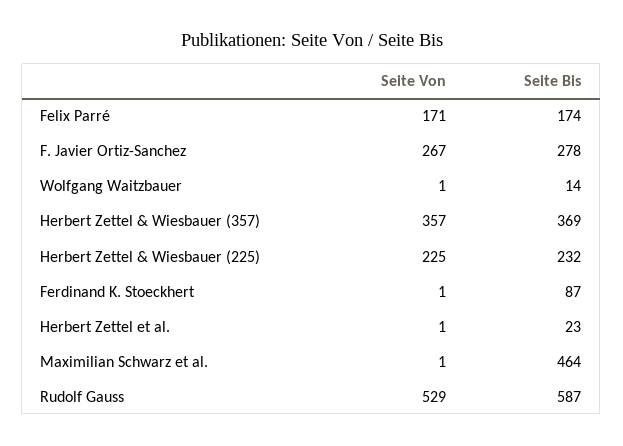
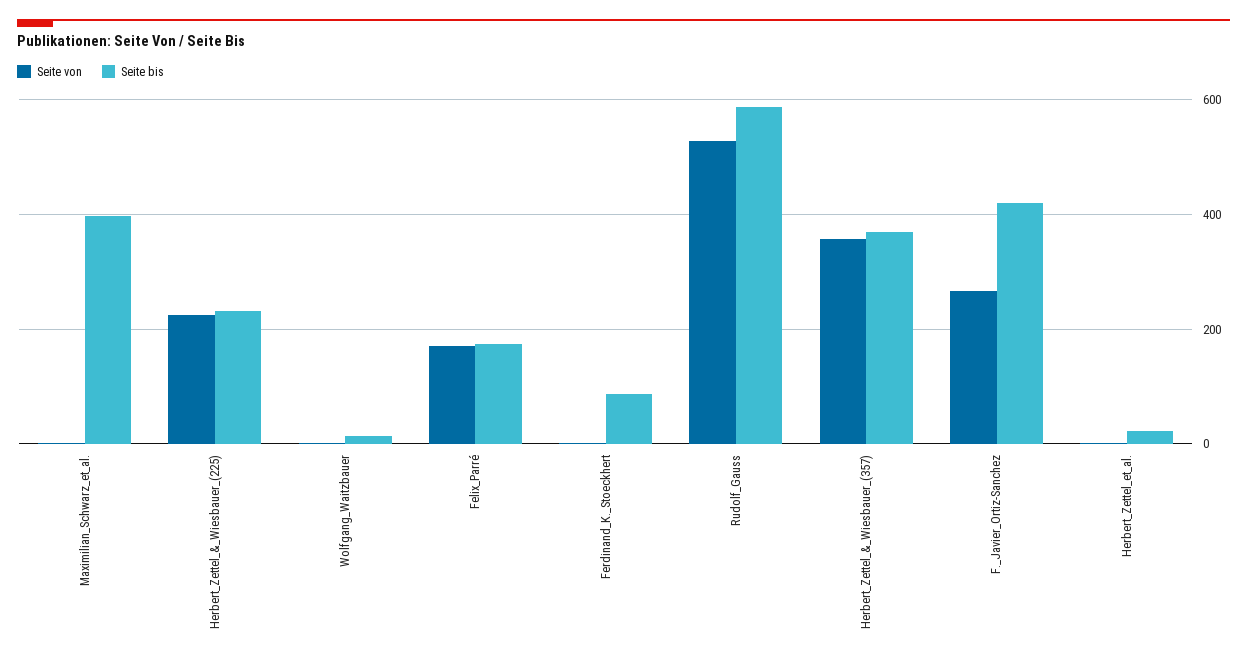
Seite Bis, F. Javier Ortiz-Sanchez: 278 -> 420
Seite Bis, Maximilian Schwarz et al.: 464 -> 400

